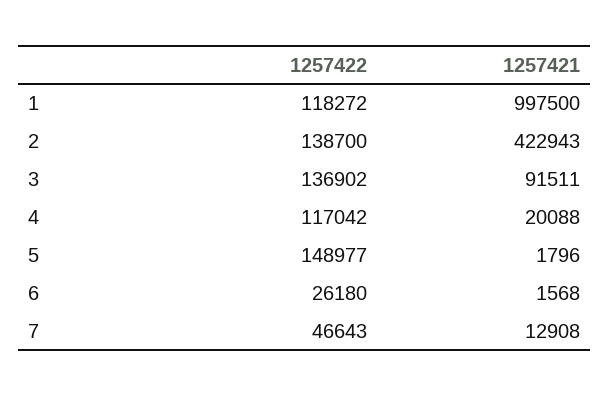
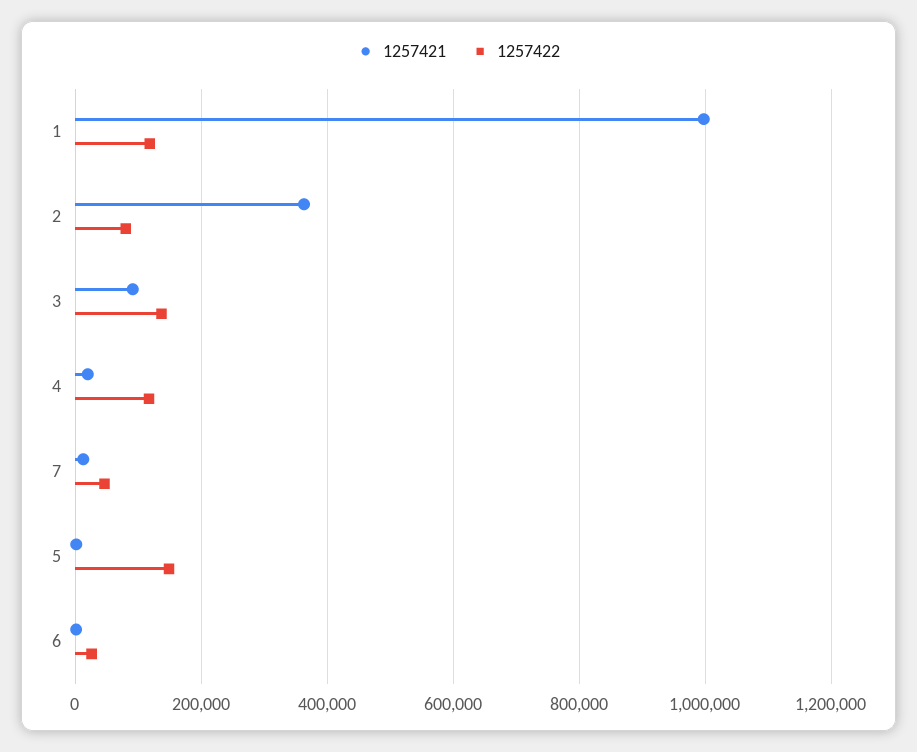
1257422, 2: 138700 -> 80000
1257421, 2: 422943 -> 360000

